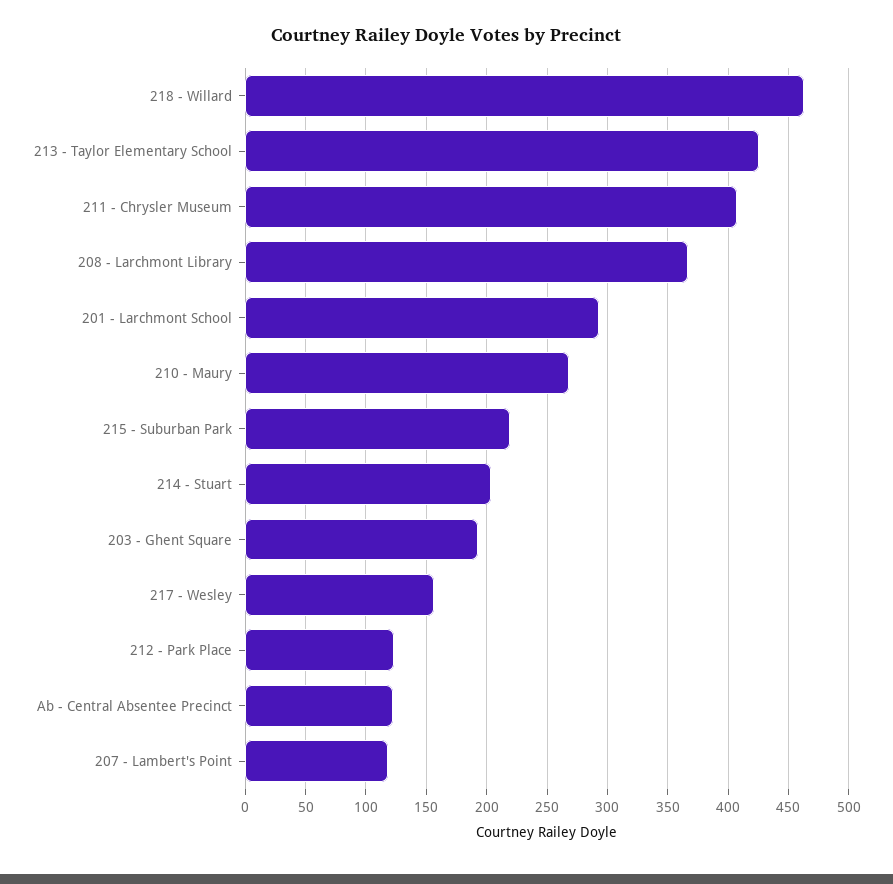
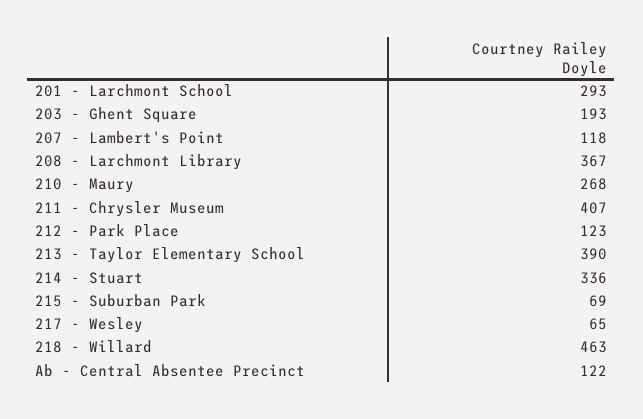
213 - Taylor Elementary School: 425 -> 390
215 - Suburban Park: 220 -> 69
214 - Stuart: 205 -> 336
217 - Wesley: 155 -> 65

